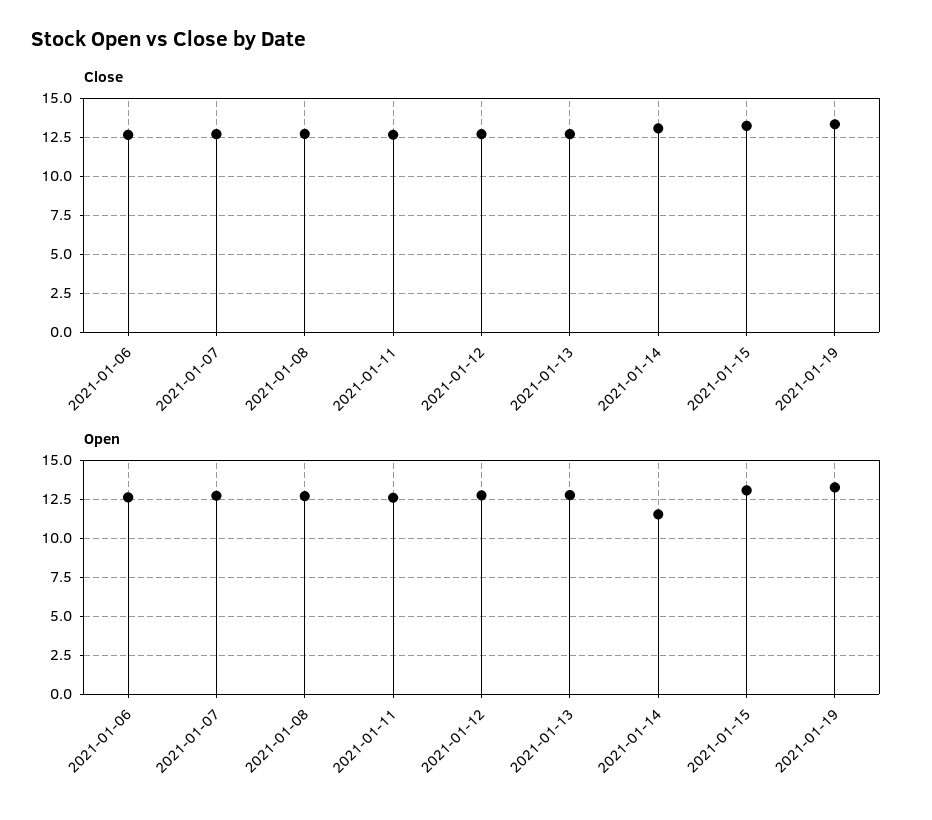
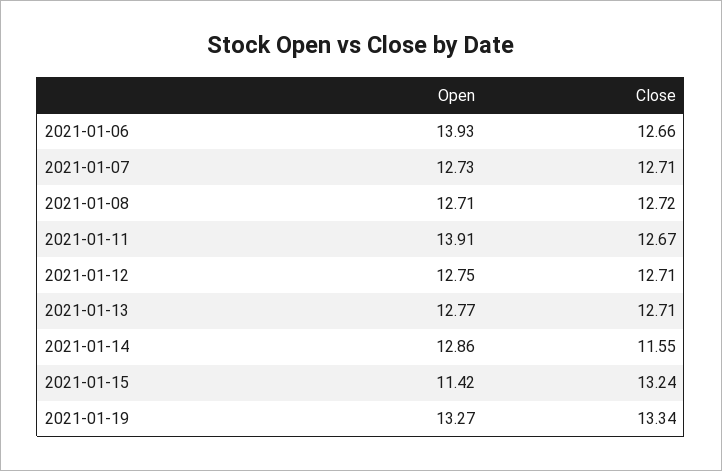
Close, 2021-01-14: 13 -> 11.55
Open, 2021-01-06: 12.5 -> 13.93
Open, 2021-01-11: 12.5 -> 13.91
Open, 2021-01-14: 11.5 -> 12.86
Open, 2021-01-15: 13 -> 11.42

